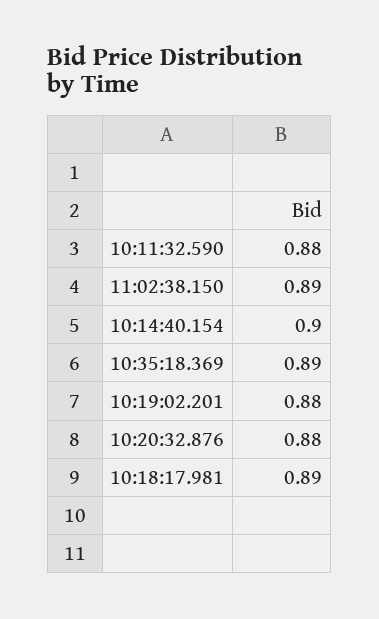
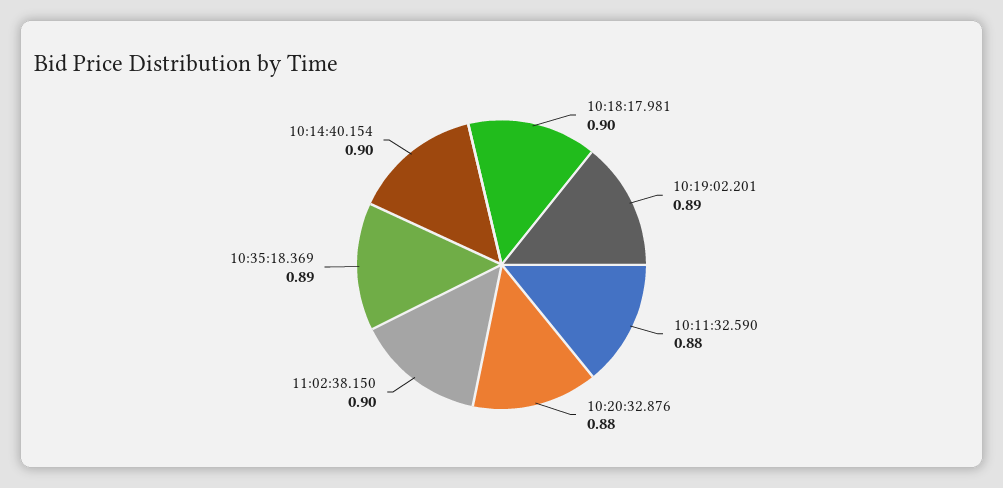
11:02:38.150: 0.89 -> 0.9
10:19:02.201: 0.88 -> 0.89
10:18:17.981: 0.89 -> 0.9

